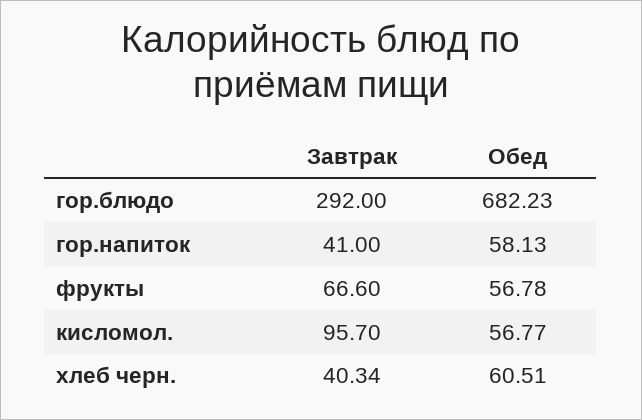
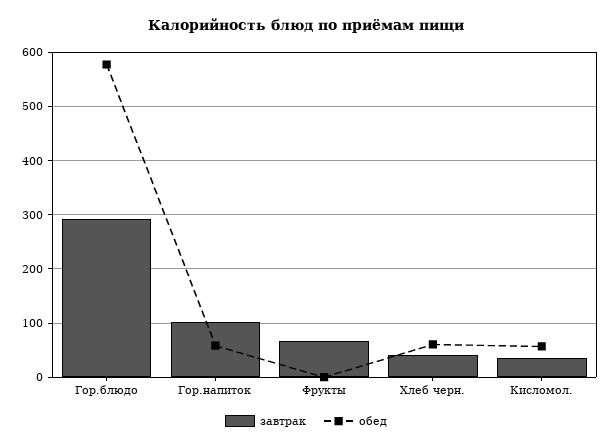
Обед, гор.блюдо: 682.23 -> 580
Завтрак, гор.напиток: 41 -> 100
Обед, фрукты: 56.78 -> 0
Завтрак, кисломол.: 95.7 -> 40

